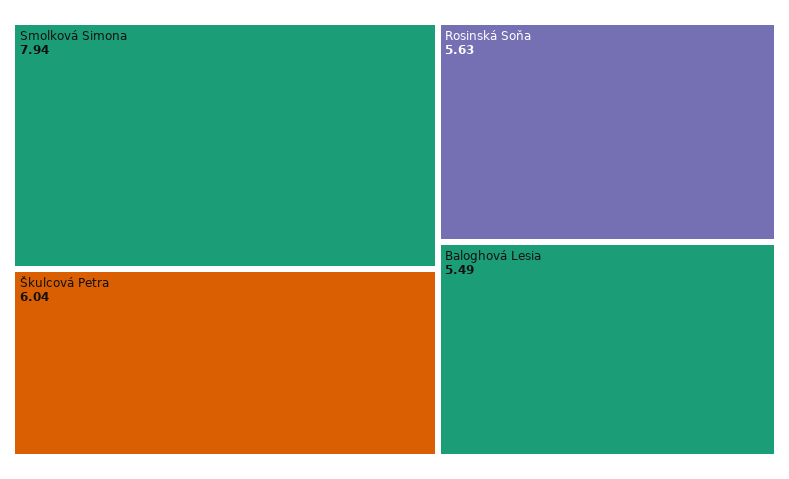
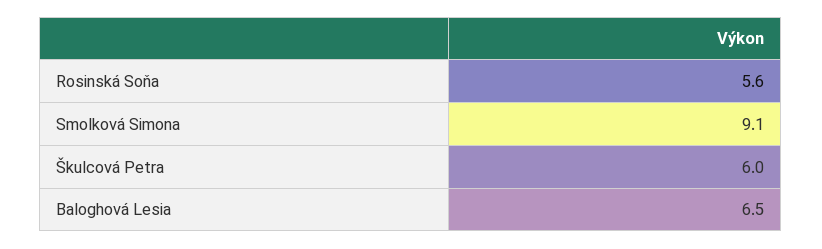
Smolková Simona: 7.94 -> 9.1
Baloghová Lesia: 5.49 -> 6.5

